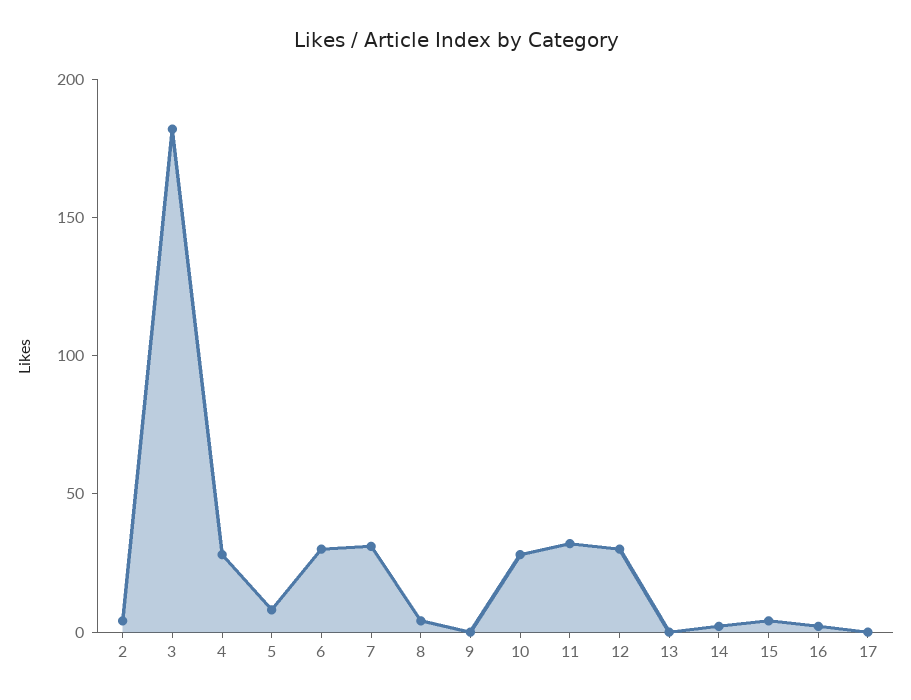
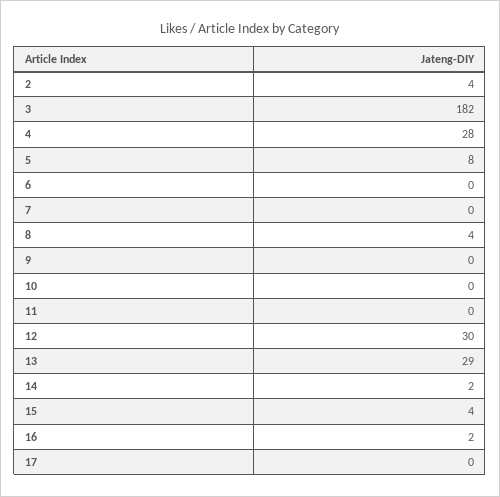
6: 30 -> 0
7: 30 -> 0
10: 30 -> 0
11: 30 -> 0
13: 0 -> 29

